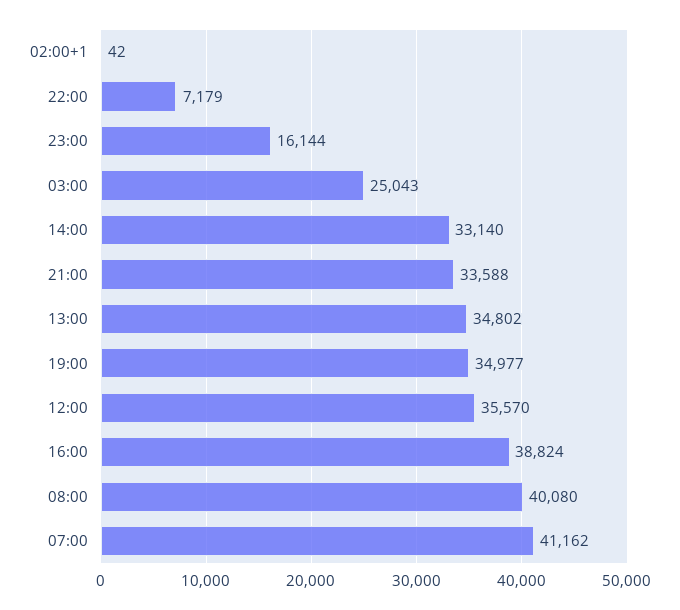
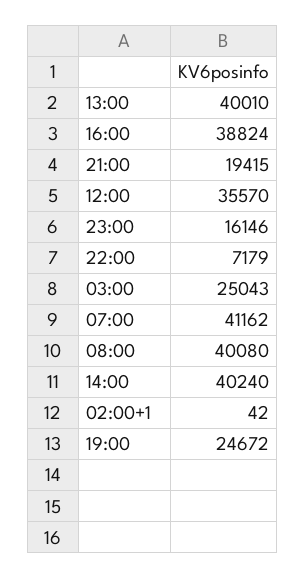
23:00: 16144 -> 16146
14:00: 33140 -> 40240
21:00: 33588 -> 19415
13:00: 34802 -> 40010
19:00: 34977 -> 24672

